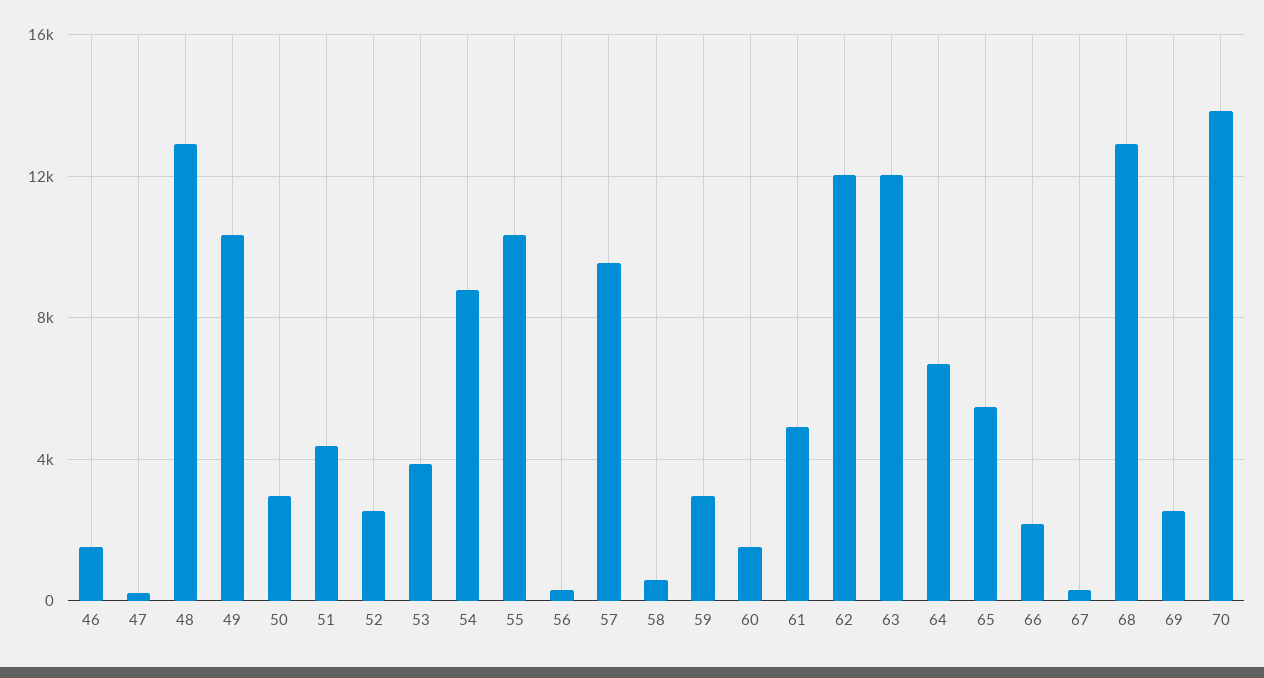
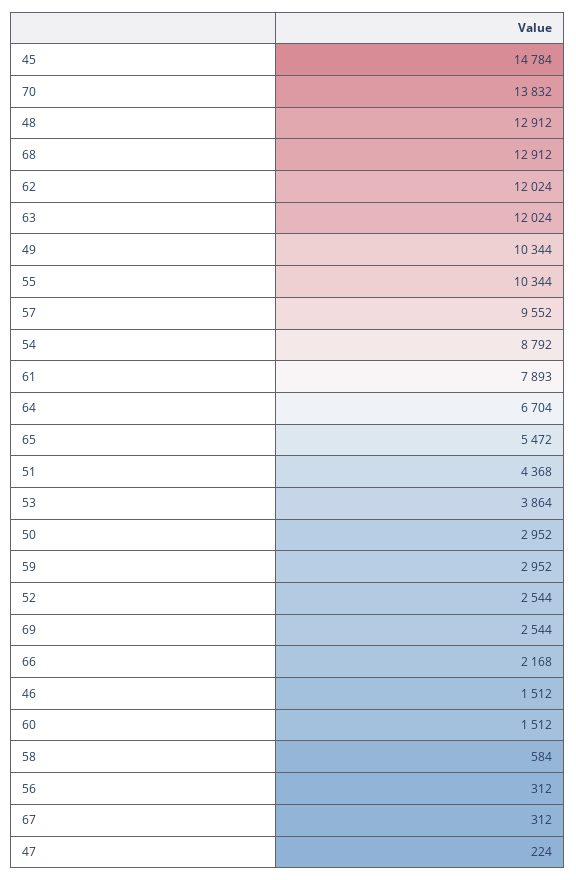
61: 5000 -> 7893
45: none -> 14784

